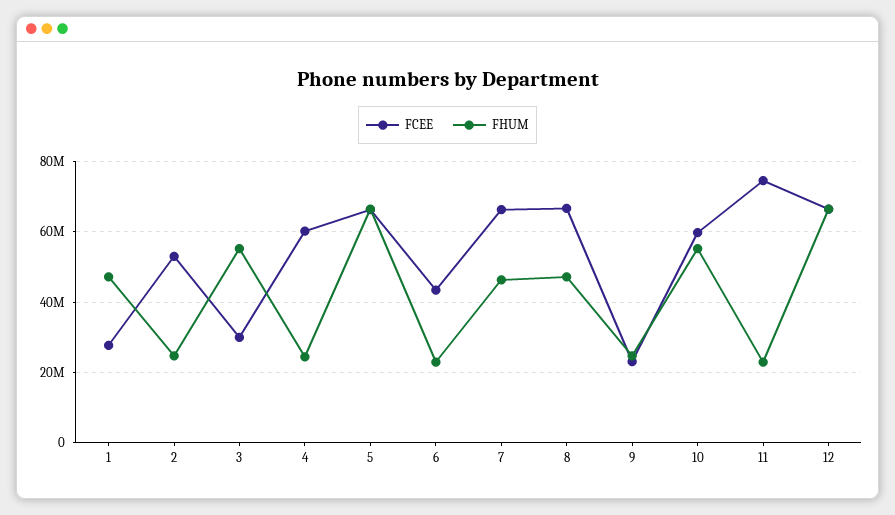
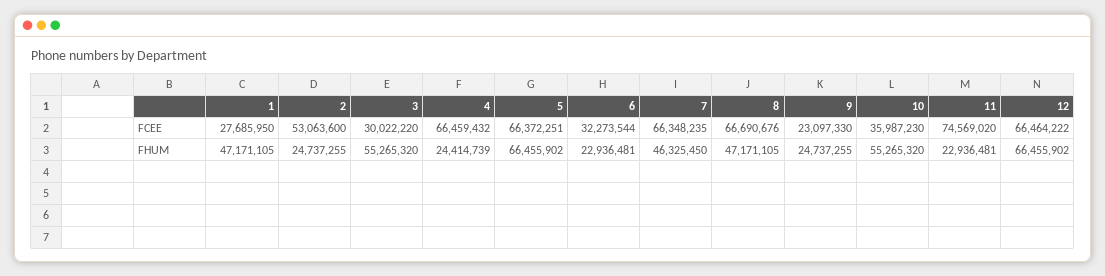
FCEE, 4: 60000000 -> 66459432
FCEE, 6: 44000000 -> 32273544
FCEE, 10: 60000000 -> 35987230

